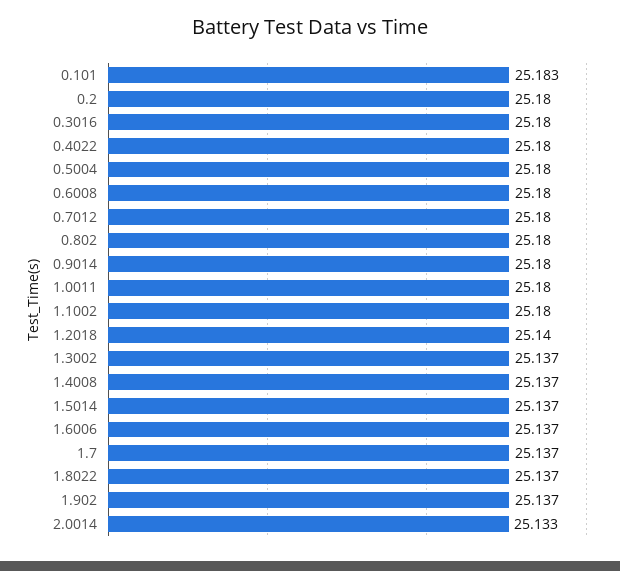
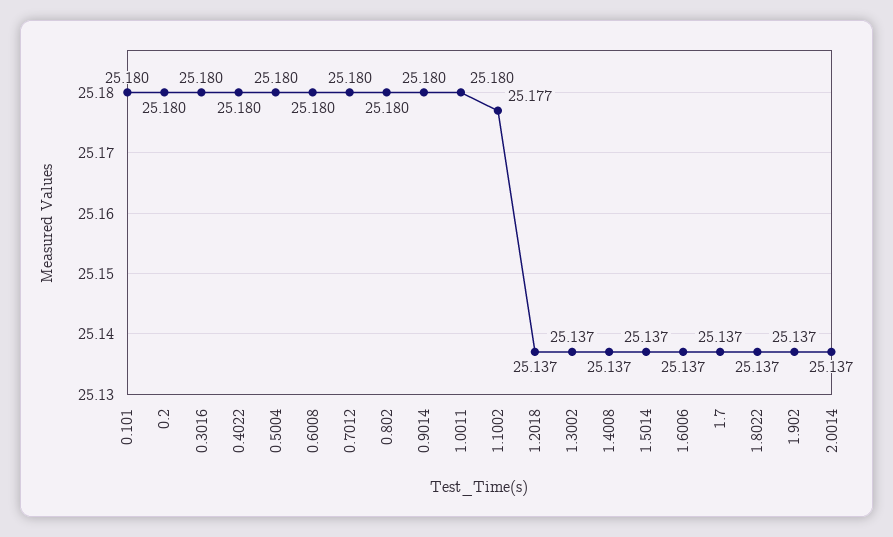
0.101: 25.183 -> 25.18
1.1002: 25.18 -> 25.177
1.2018: 25.14 -> 25.137
2.0014: 25.133 -> 25.137

